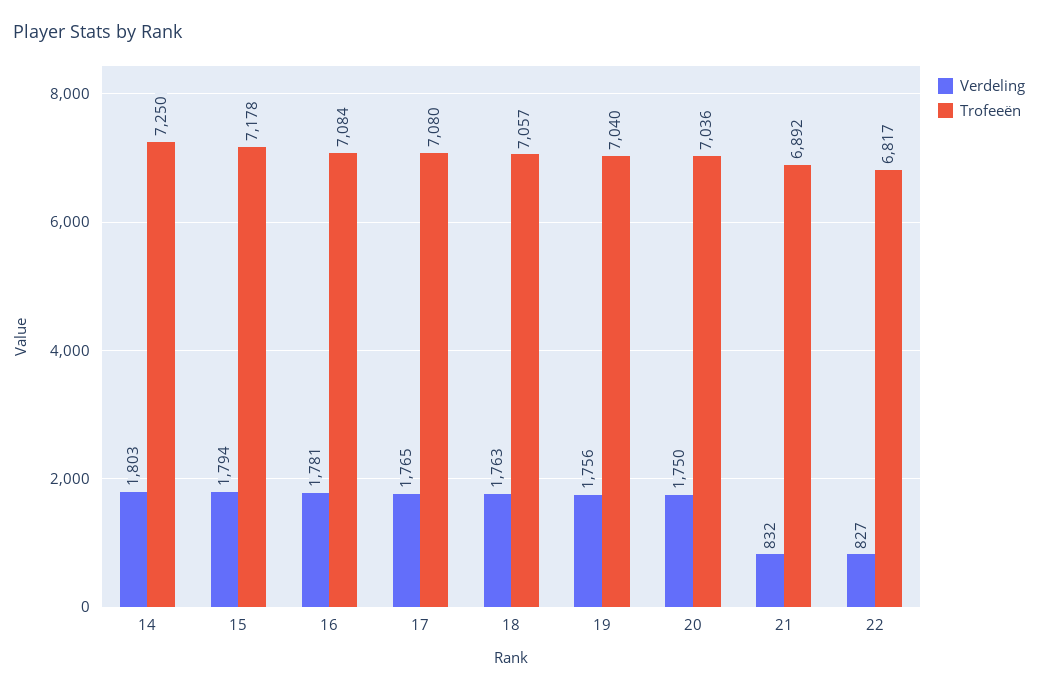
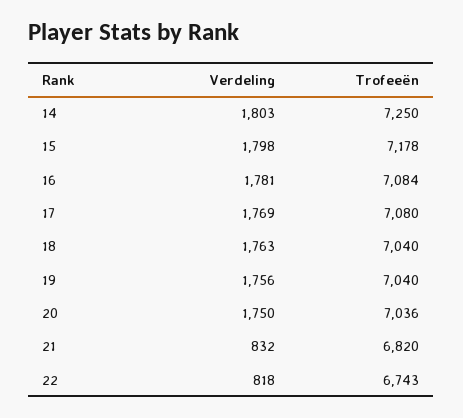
Verdeling, 15: 1794 -> 1798
Verdeling, 17: 1765 -> 1769
Trofeeën, 18: 7057 -> 7040
Trofeeën, 21: 6892 -> 6820
Verdeling, 22: 827 -> 818
Trofeeën, 22: 6817 -> 6743

